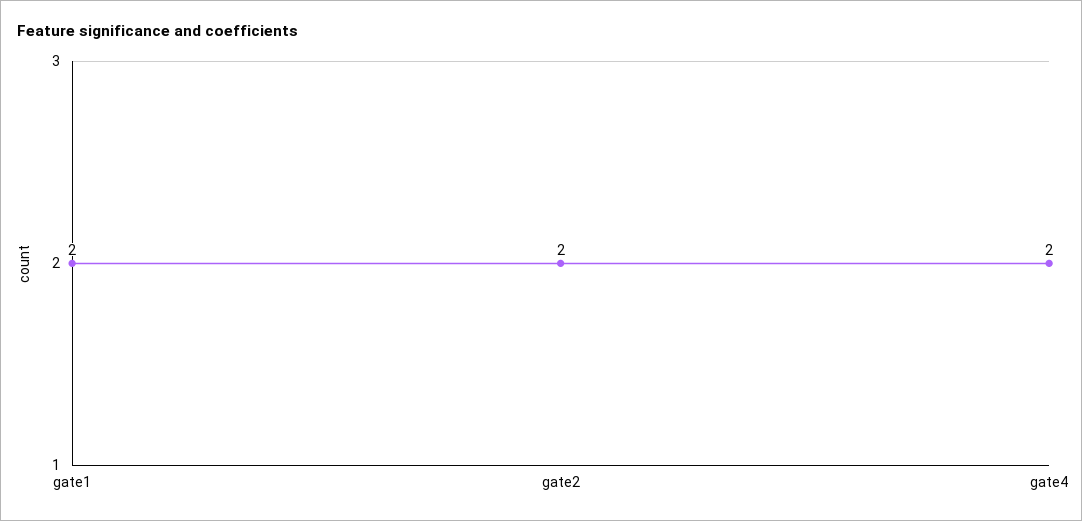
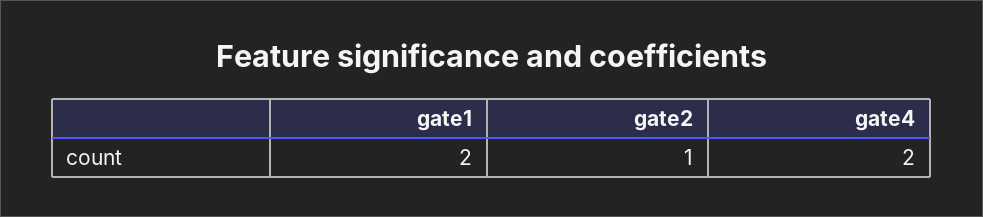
gate2: 2 -> 1

